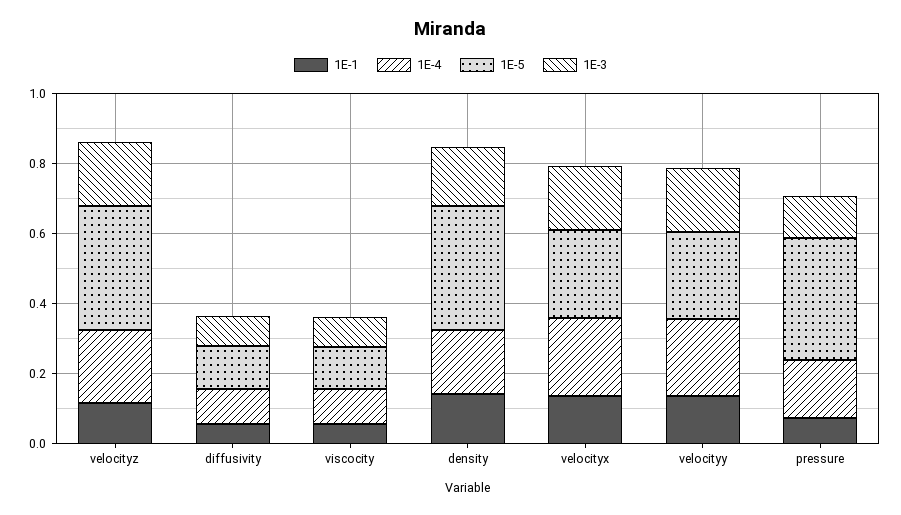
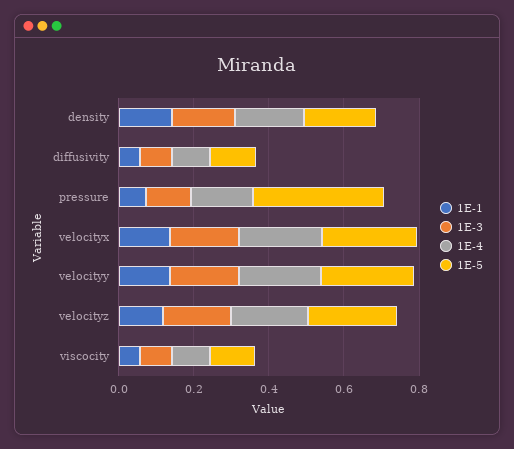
1E-5, velocityz: 0.35 -> 0.25
1E-5, density: 0.35 -> 0.2

